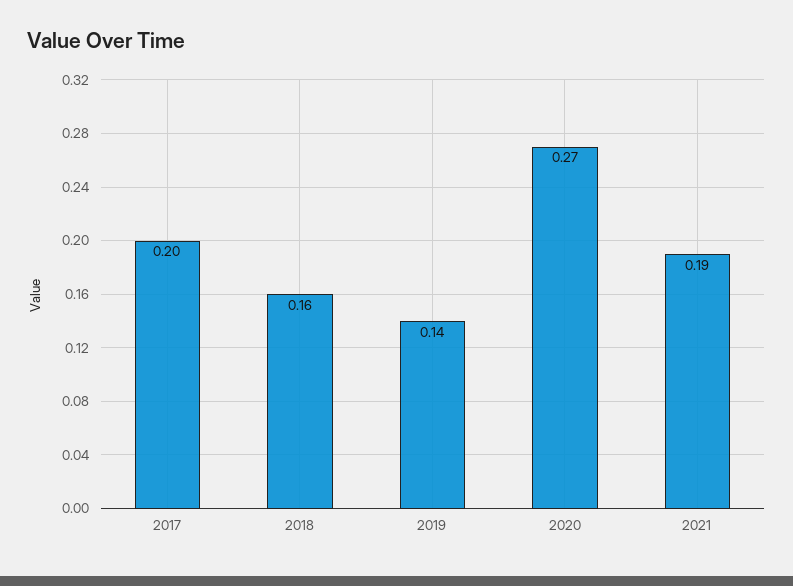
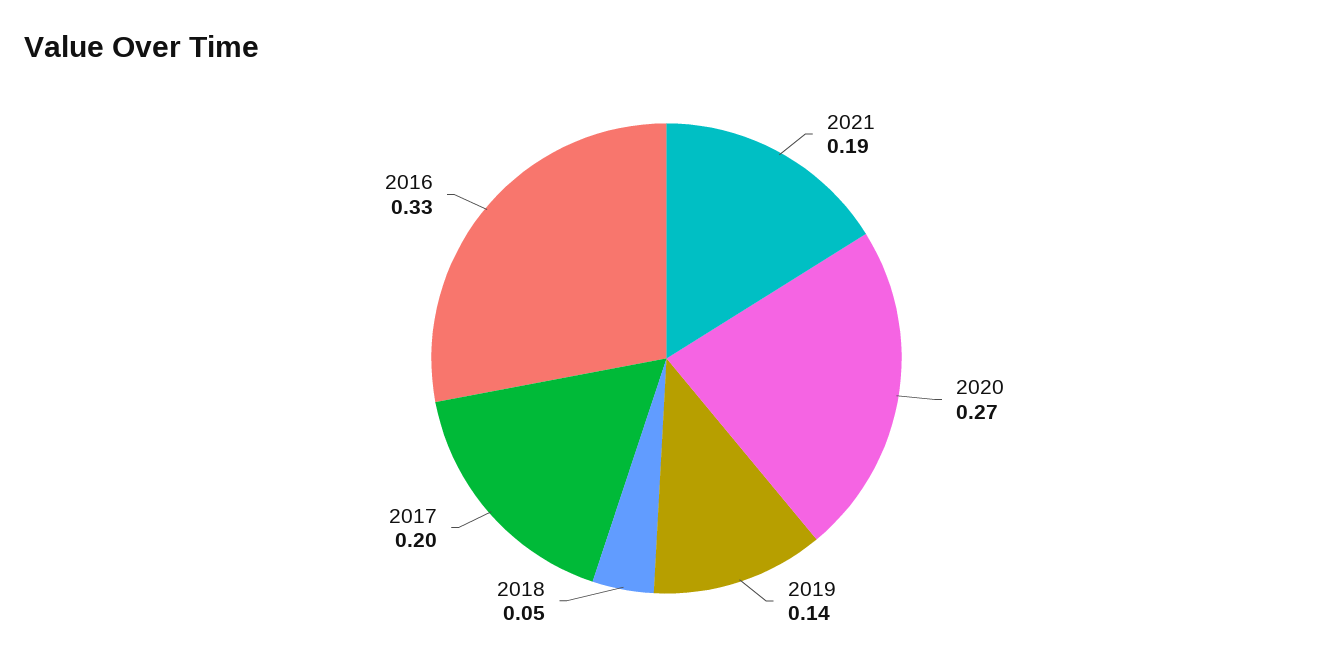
2018: 0.16 -> 0.05
2016: none -> 0.33

